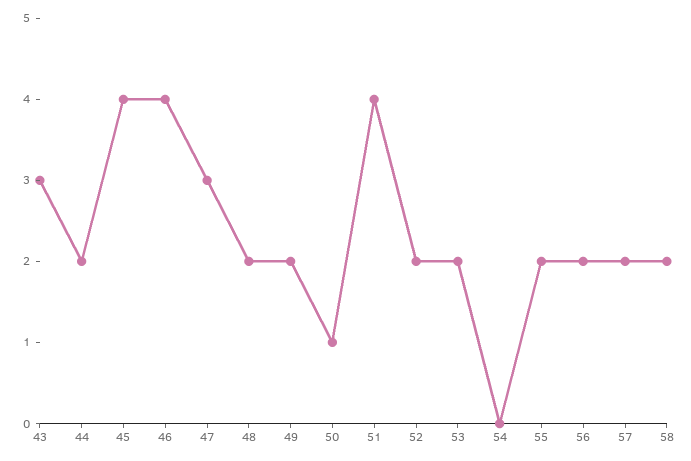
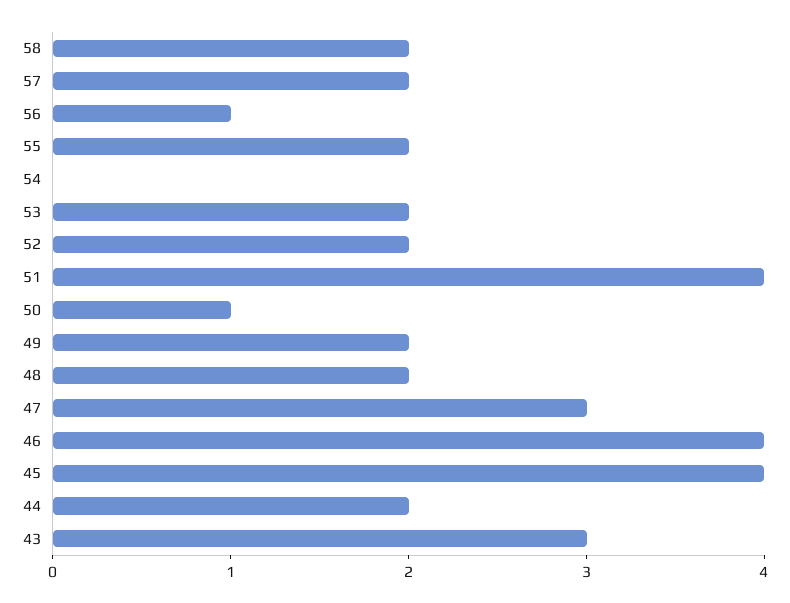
56: 2 -> 1

